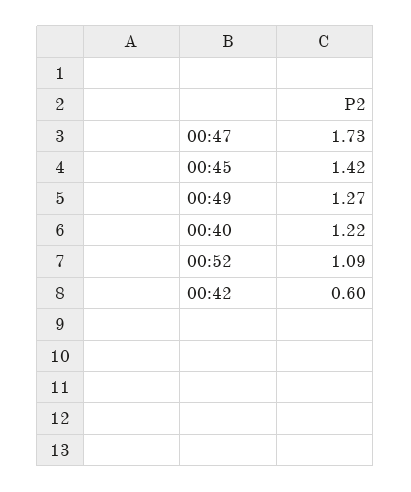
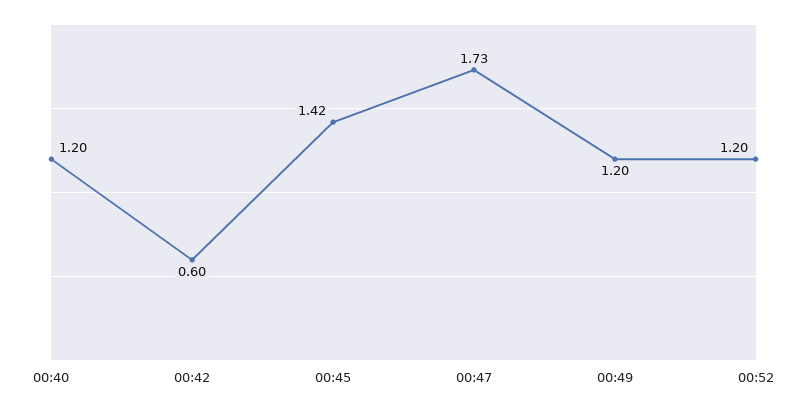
00:49: 1.27 -> 1.2
00:40: 1.22 -> 1.2
00:52: 1.09 -> 1.2

